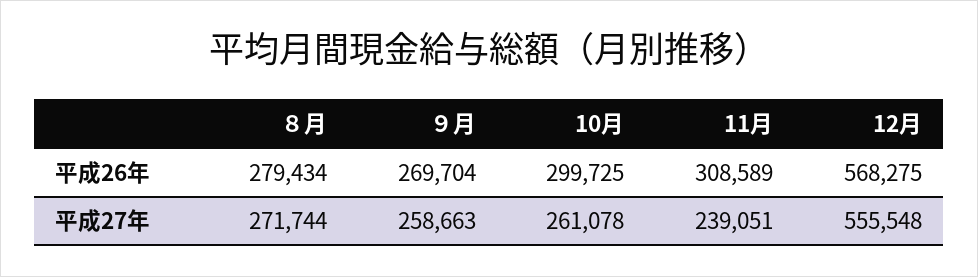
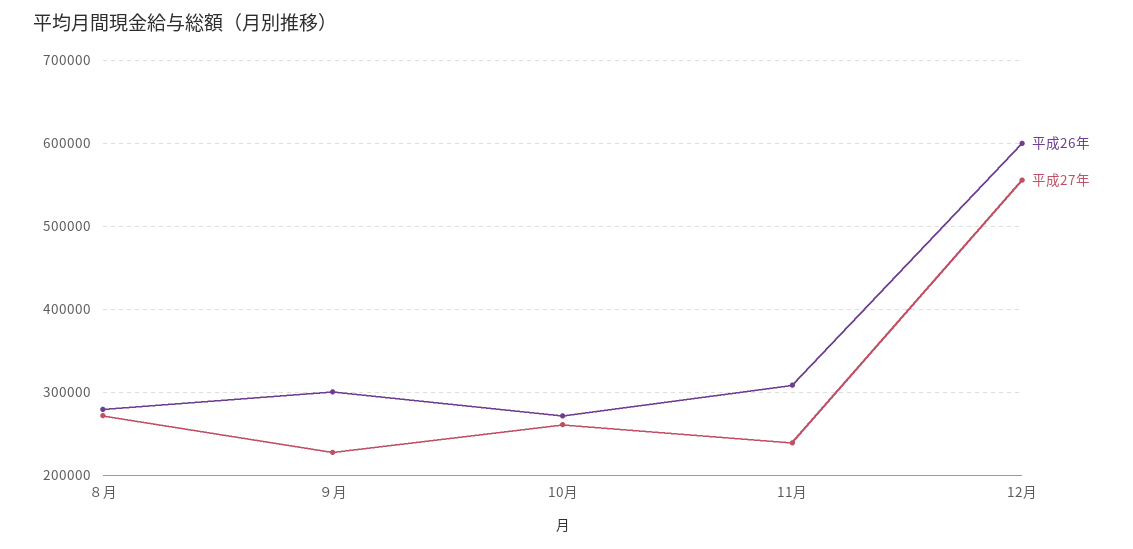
平成26年, ９月: 269704 -> 300000
平成26年, 10月: 299725 -> 270000
平成26年, 12月: 568275 -> 600000
平成27年, ９月: 258663 -> 230000

